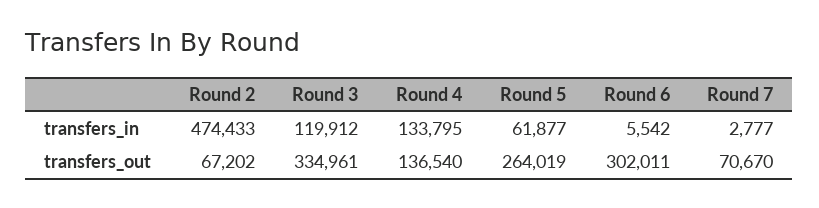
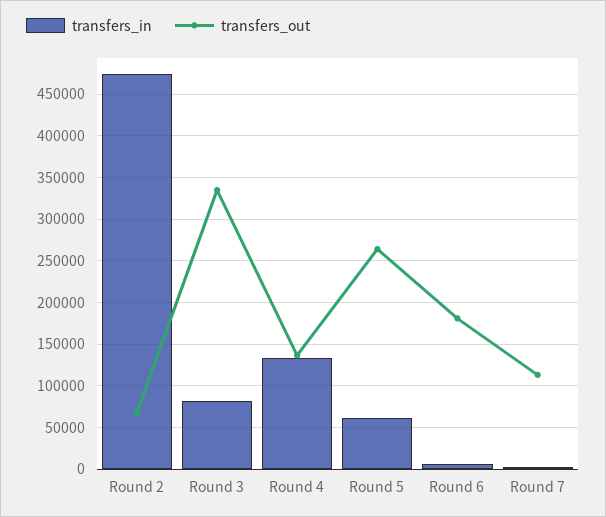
transfers_in, Round 3: 119912 -> 80000
transfers_out, Round 6: 302011 -> 180000
transfers_out, Round 7: 70670 -> 110000

